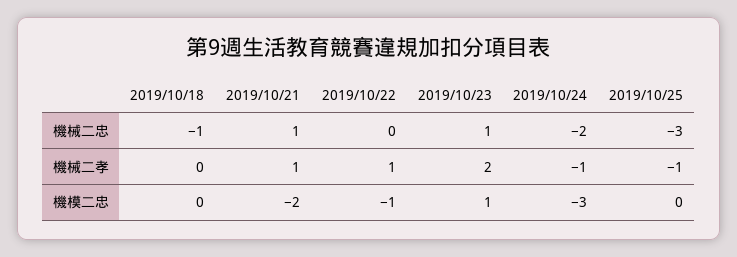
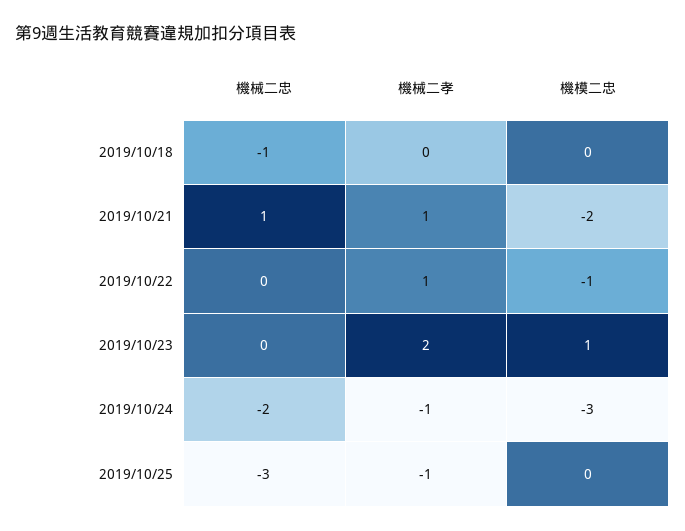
2019/10/23, 機械二忠: 1 -> 0

